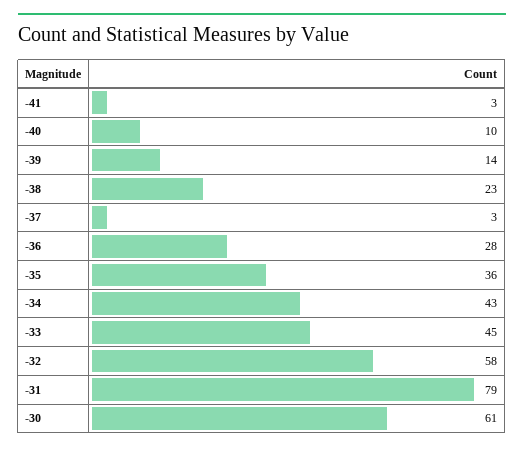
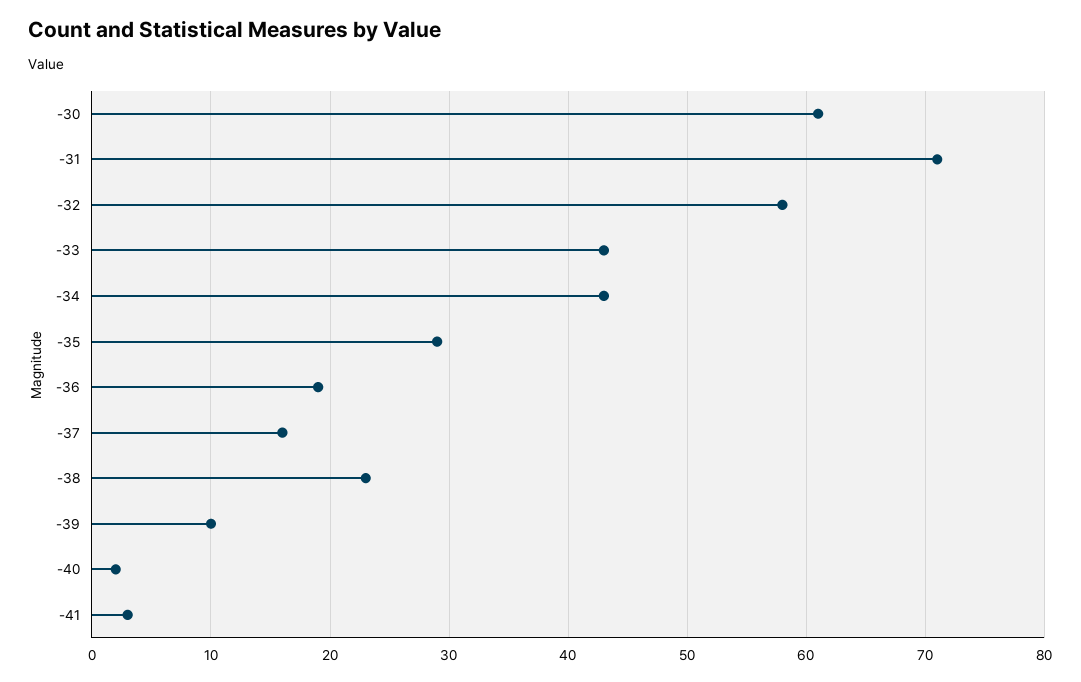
-40: 10 -> 2
-39: 14 -> 10
-37: 3 -> 16
-36: 28 -> 19
-35: 36 -> 29
-33: 45 -> 43
-31: 79 -> 71

